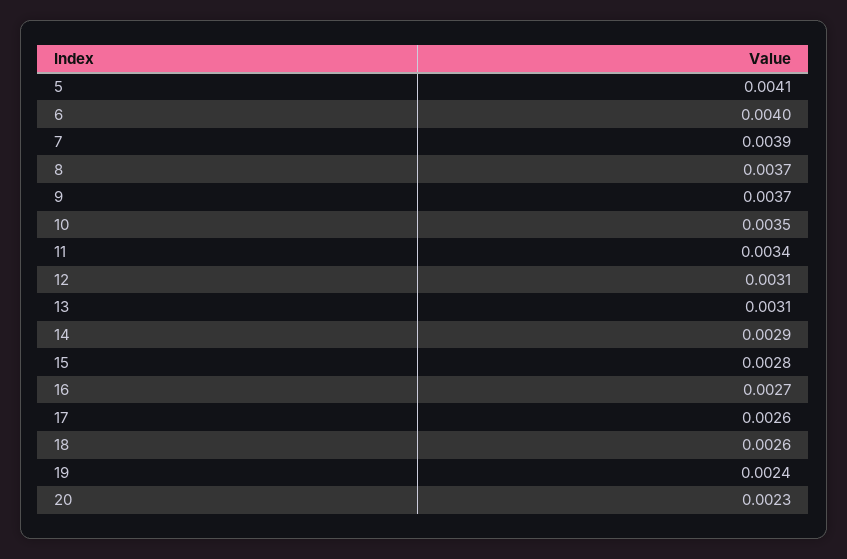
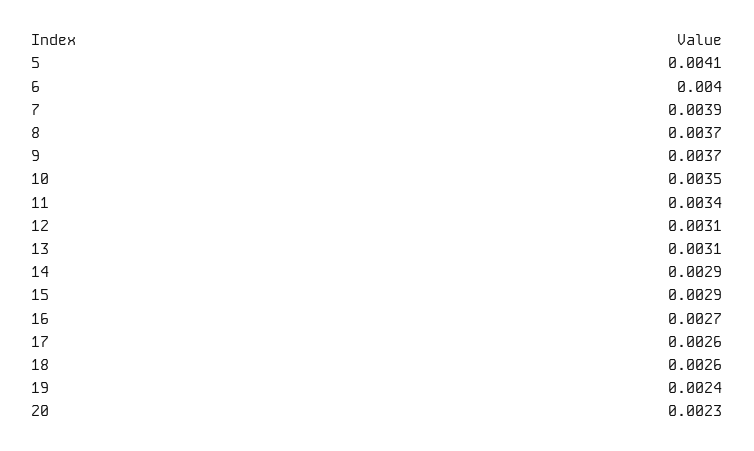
15: 0.0028 -> 0.0029

